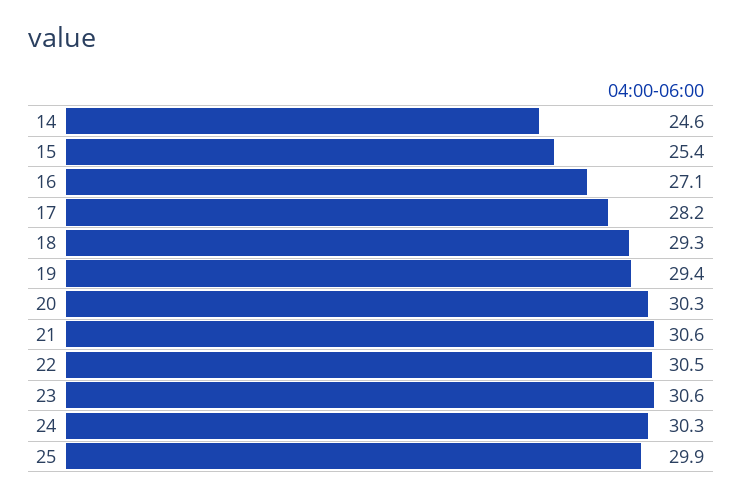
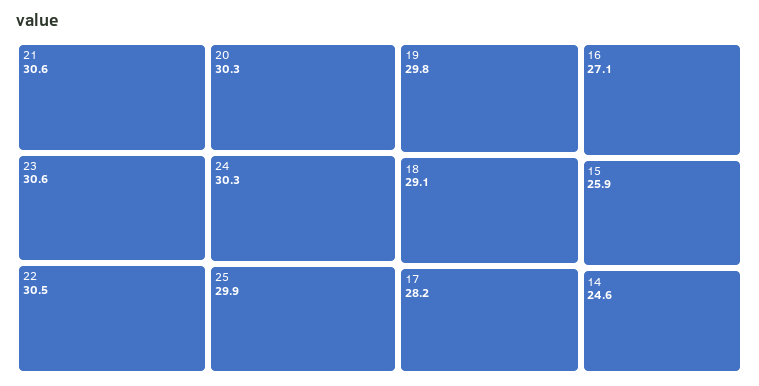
15: 25.4 -> 25.9
18: 29.3 -> 29.1
19: 29.4 -> 29.8

